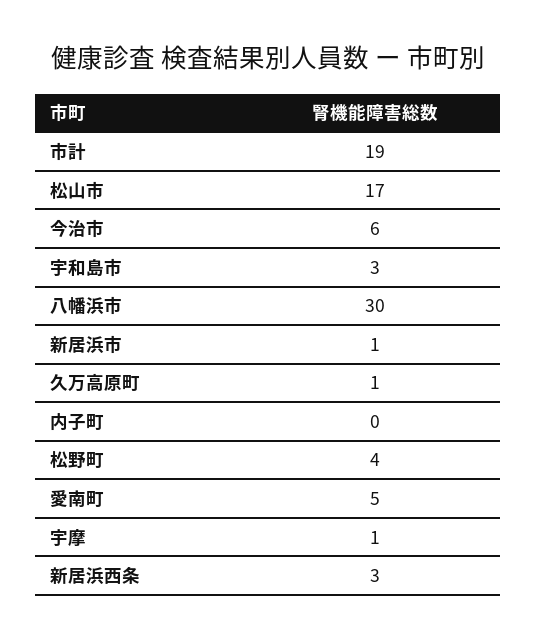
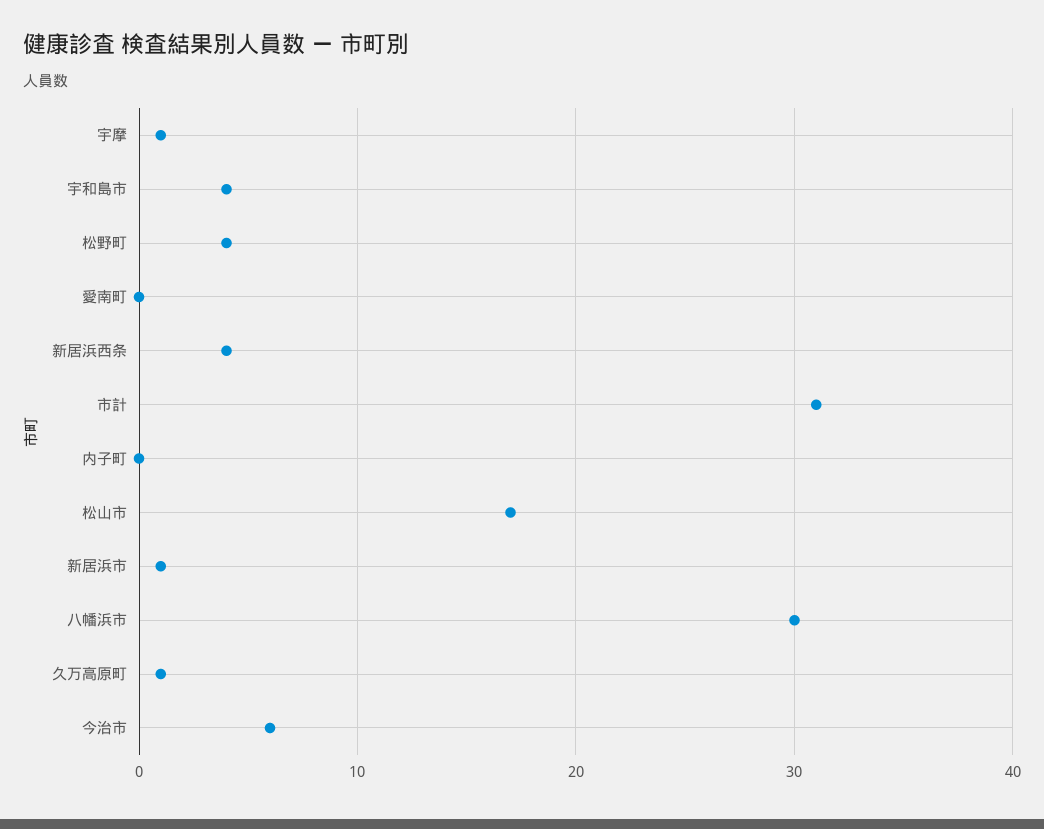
市計: 19 -> 31
宇和島市: 3 -> 4
愛南町: 5 -> 0
新居浜西条: 3 -> 4

